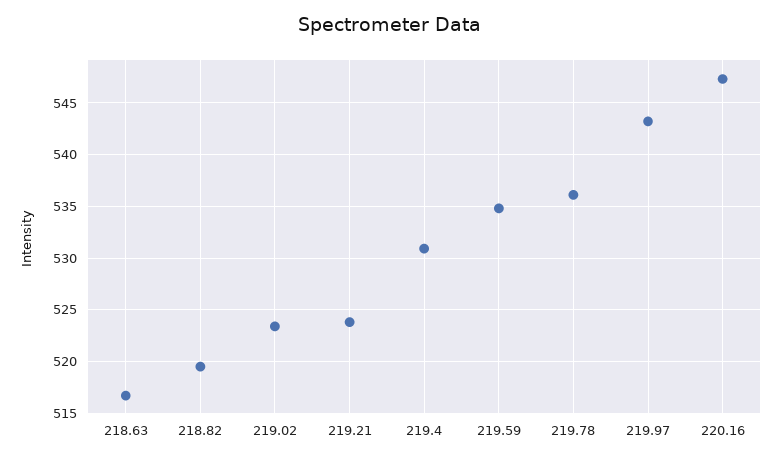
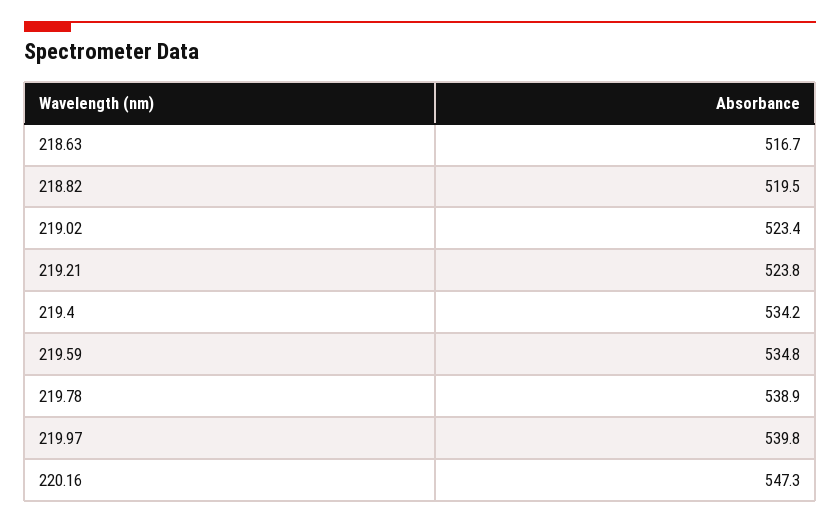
219.4: 531 -> 534.2
219.78: 536 -> 538.9
219.97: 543 -> 539.8

